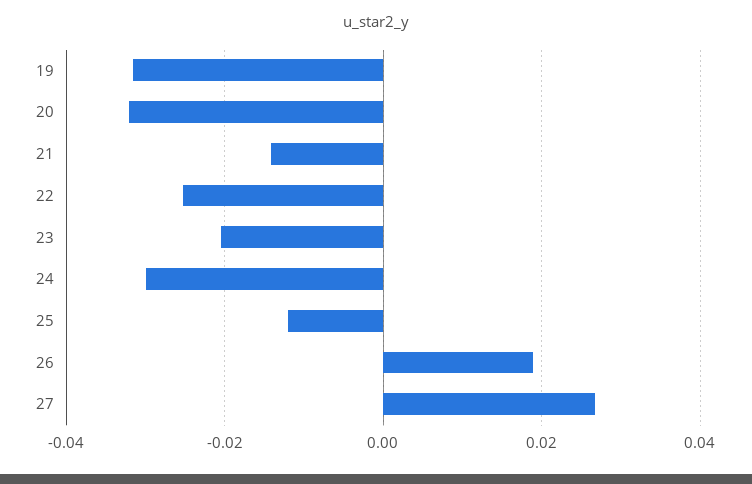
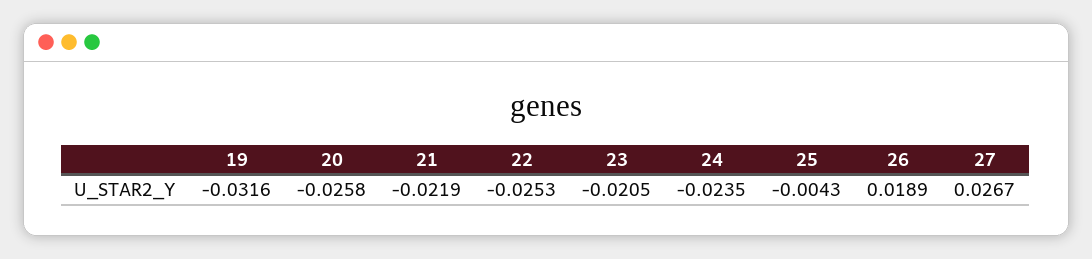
20: -0.032 -> -0.0258
21: -0.014 -> -0.0219
24: -0.03 -> -0.0235
25: -0.012 -> -0.0043

